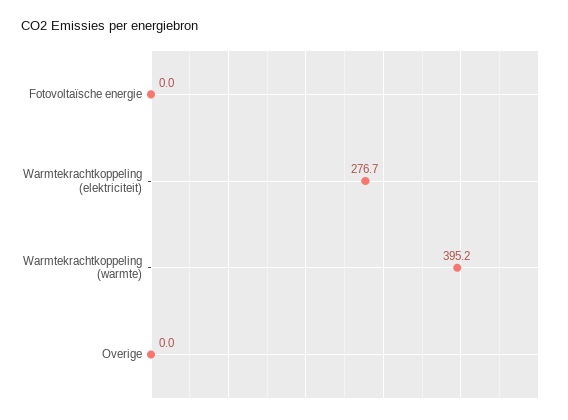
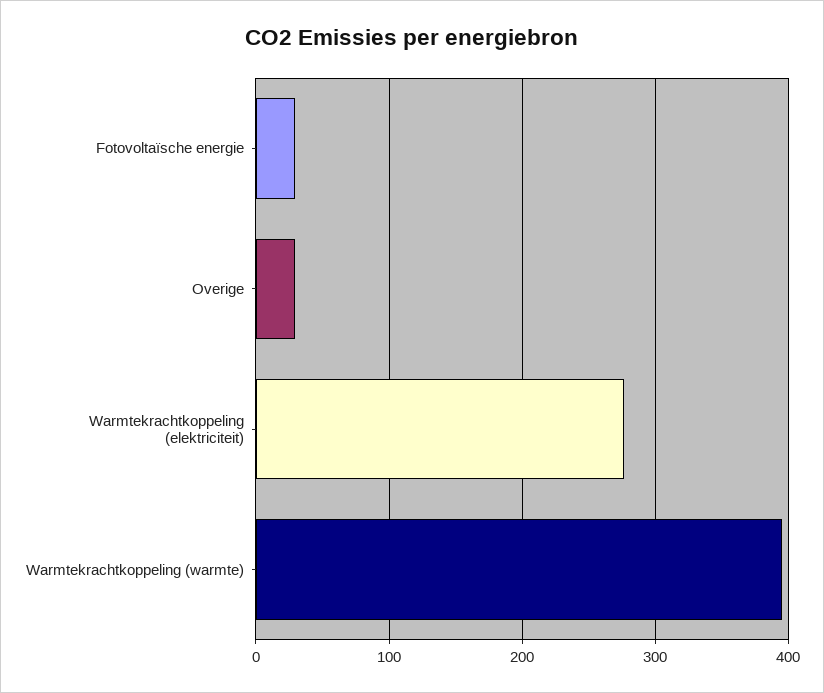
Fotovoltaïsche energie: 0 -> 30
Overige: 0 -> 30

